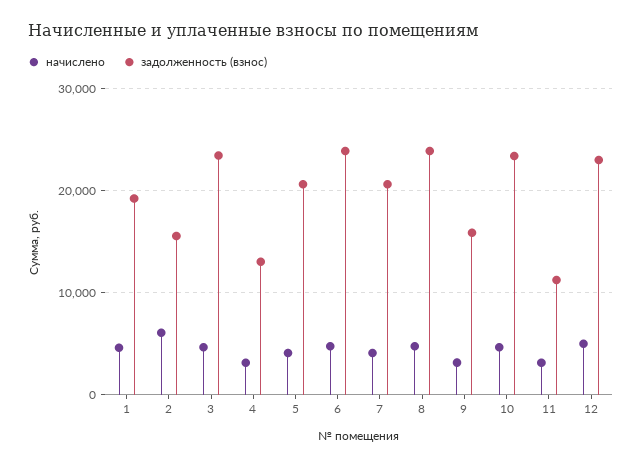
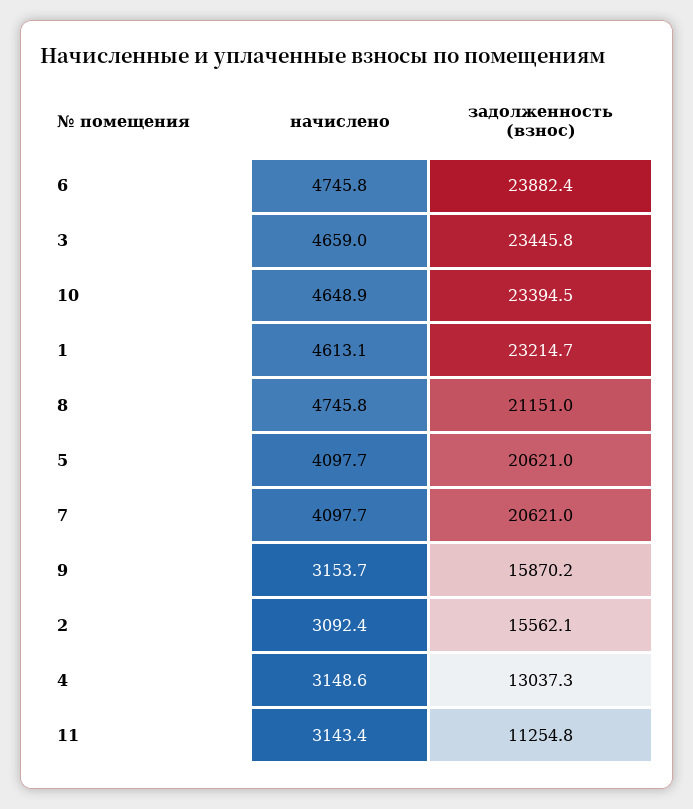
задолженность (взнос), 1: 19000 -> 23214.7
начислено, 2: 6000 -> 3092.4
задолженность (взнос), 8: 24000 -> 21151
начислено, 12: 5000 -> none
задолженность (взнос), 12: 23000 -> none

